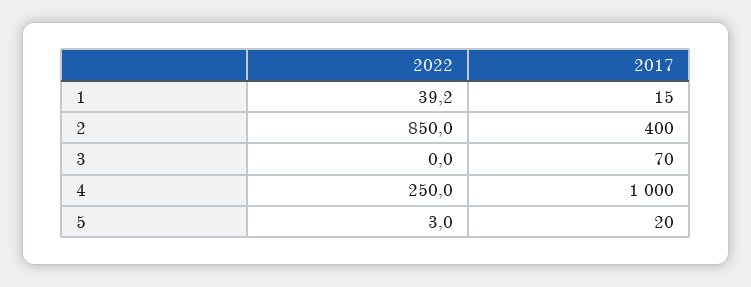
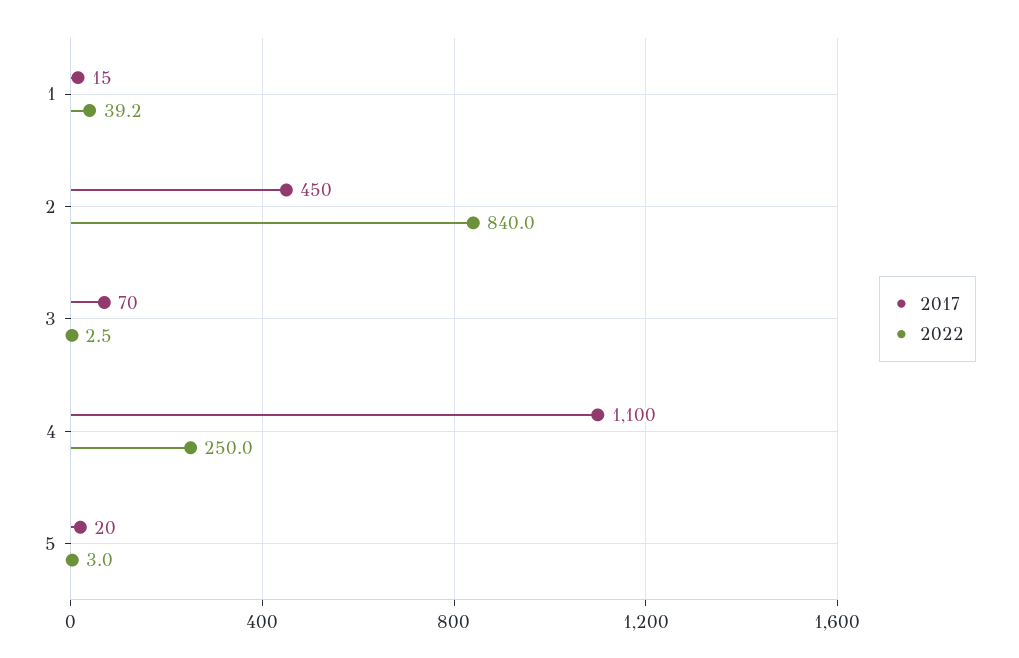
2022, 2: 850 -> 840
2017, 2: 400 -> 450
2022, 3: 0 -> 2.5
2017, 4: 1000 -> 1100

